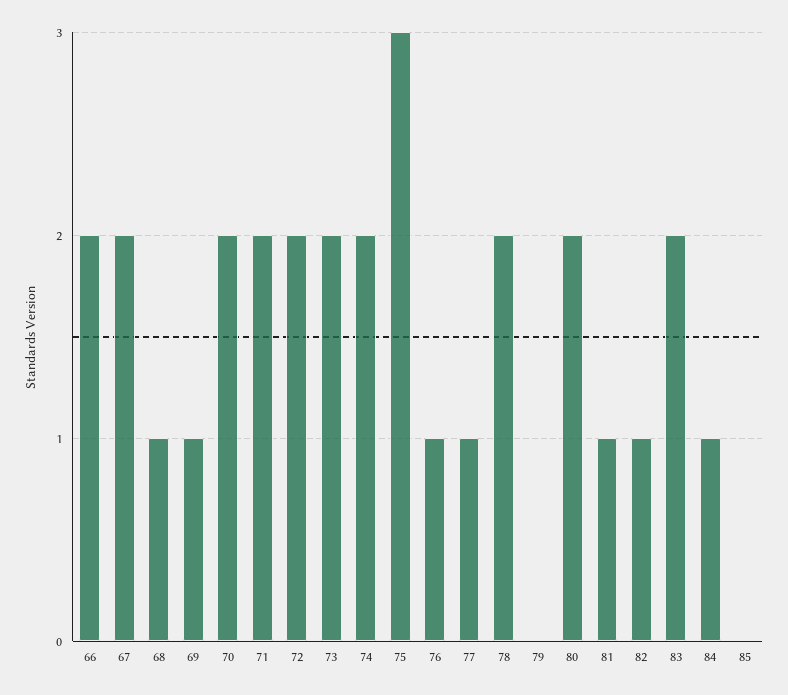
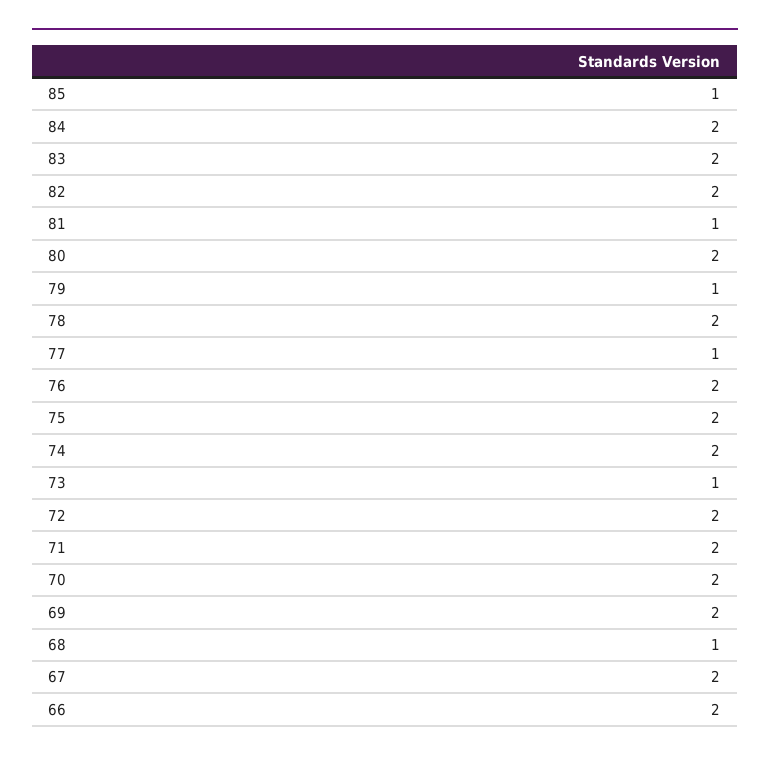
69: 1 -> 2
73: 2 -> 1
75: 3 -> 2
76: 1 -> 2
79: 0 -> 1
82: 1 -> 2
84: 1 -> 2
85: 0 -> 1

